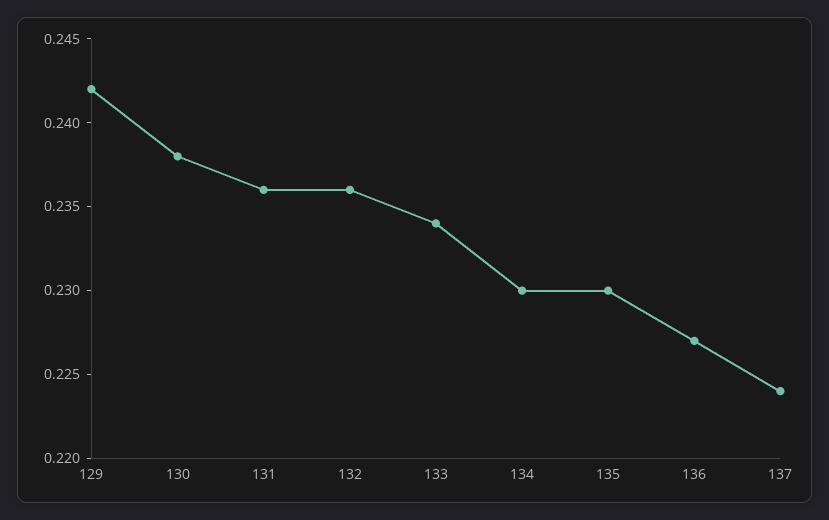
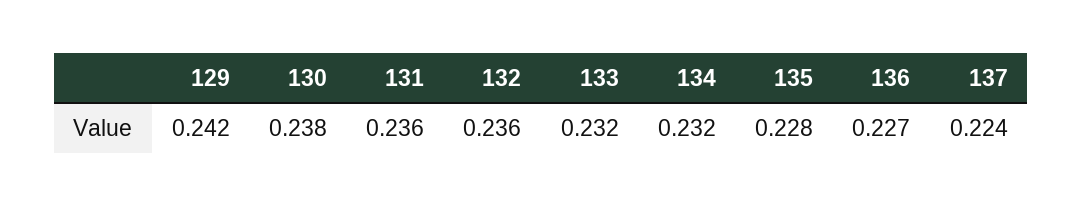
133: 0.234 -> 0.232
134: 0.23 -> 0.232
135: 0.23 -> 0.228

